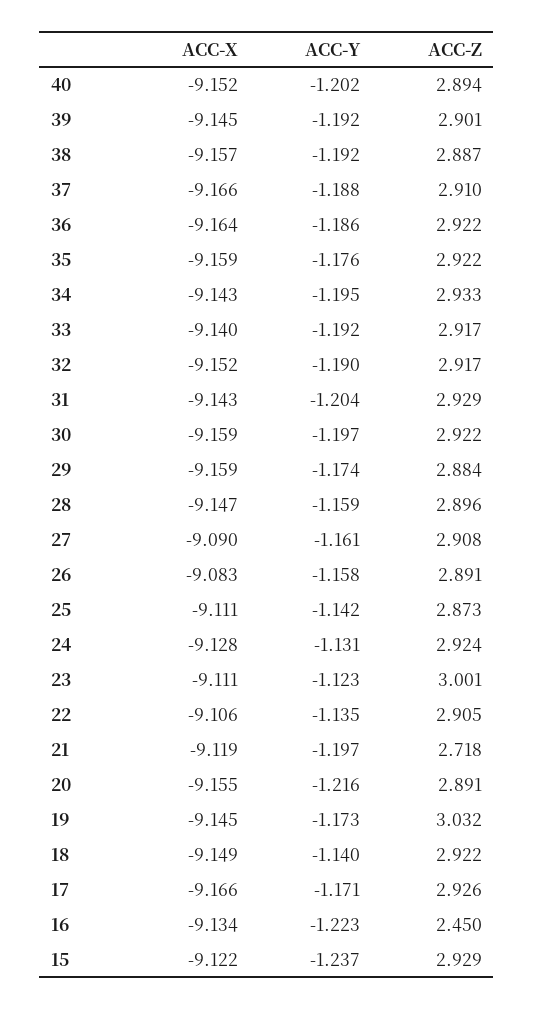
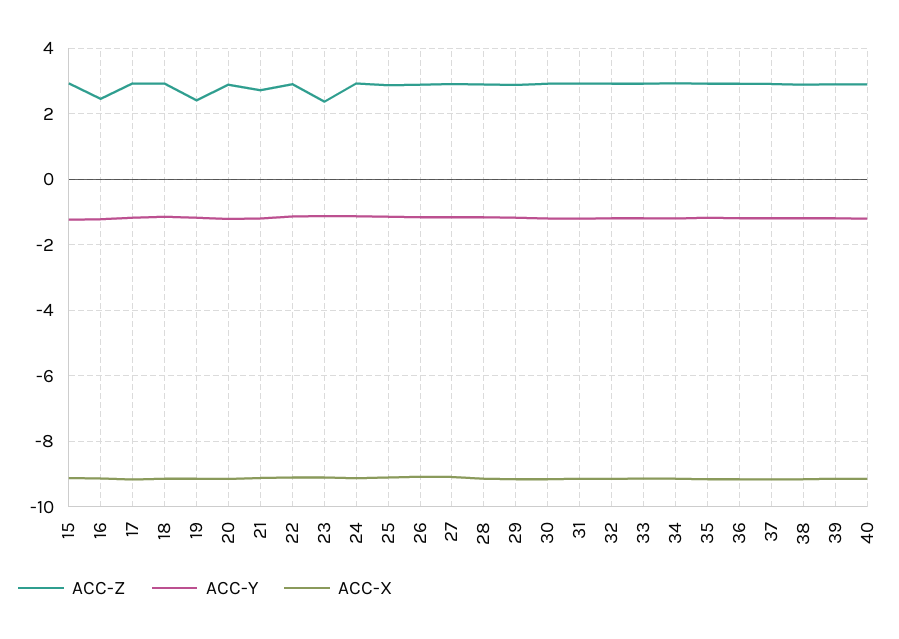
ACC-Z, 23: 3.001 -> 2.4
ACC-Z, 19: 3.032 -> 2.4

